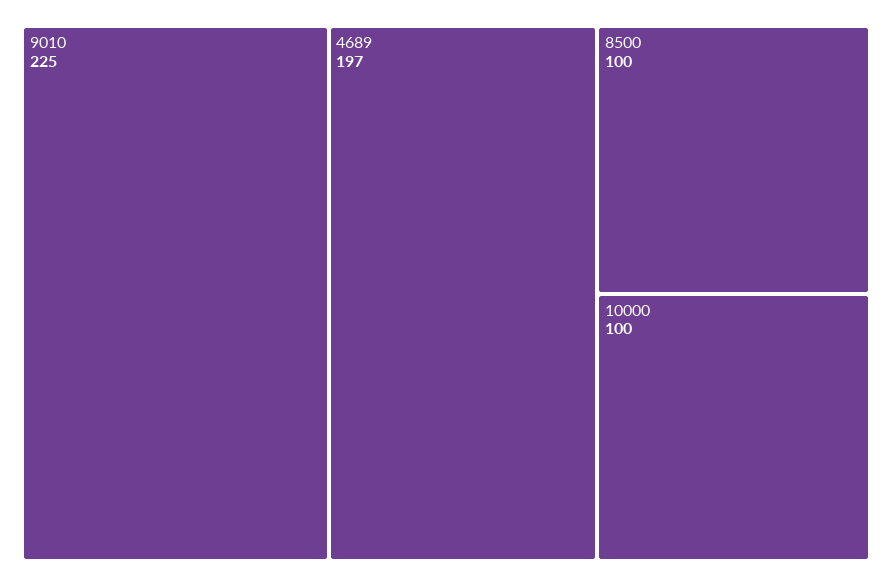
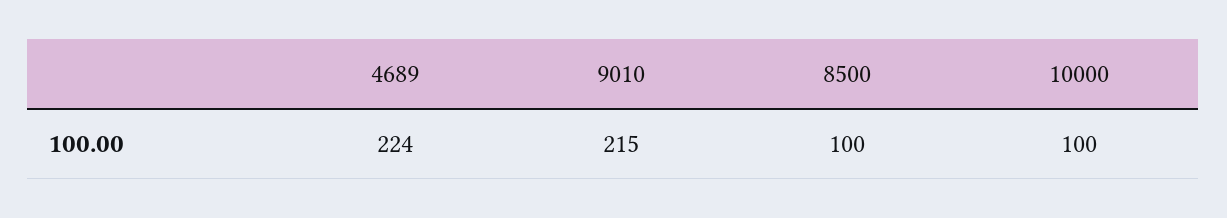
9010: 225 -> 215
4689: 197 -> 224

